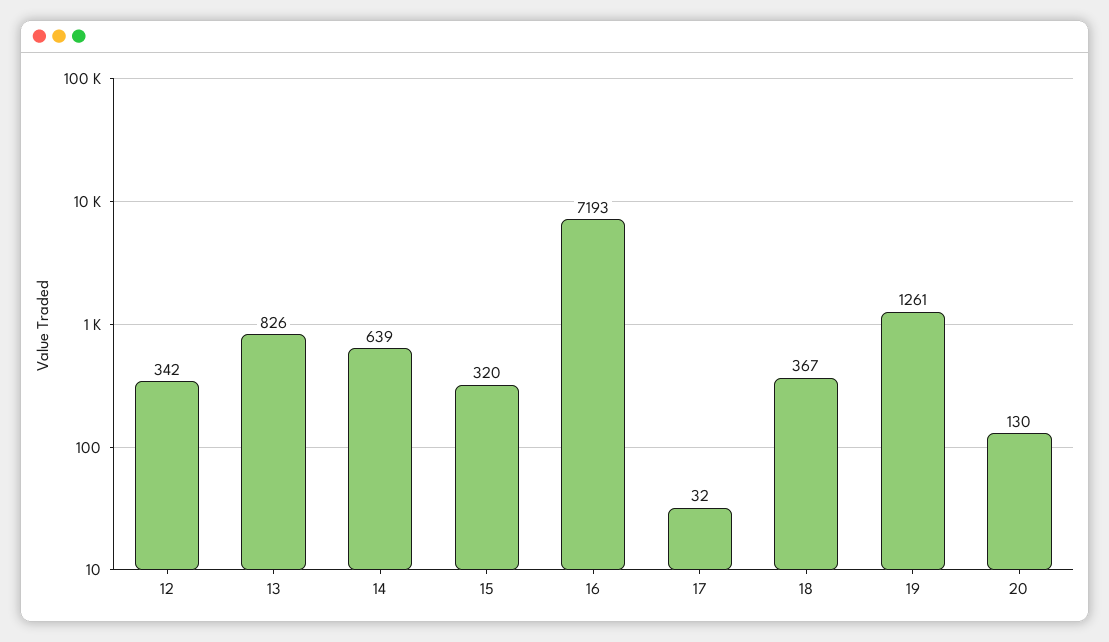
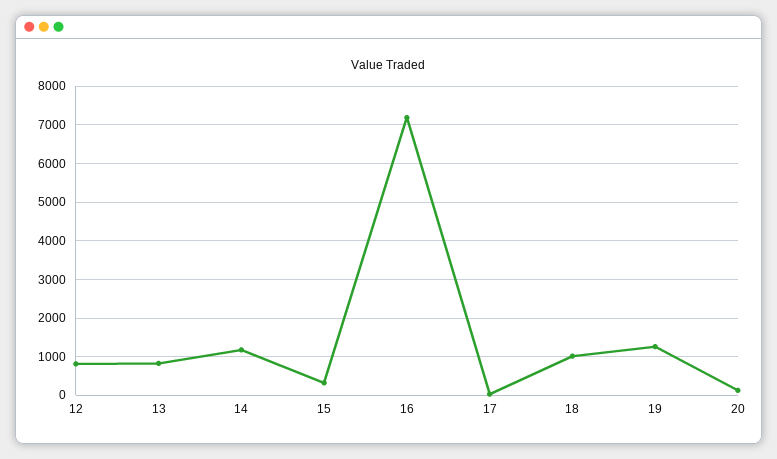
12: 342 -> 800
14: 639 -> 1200
18: 367 -> 1000

